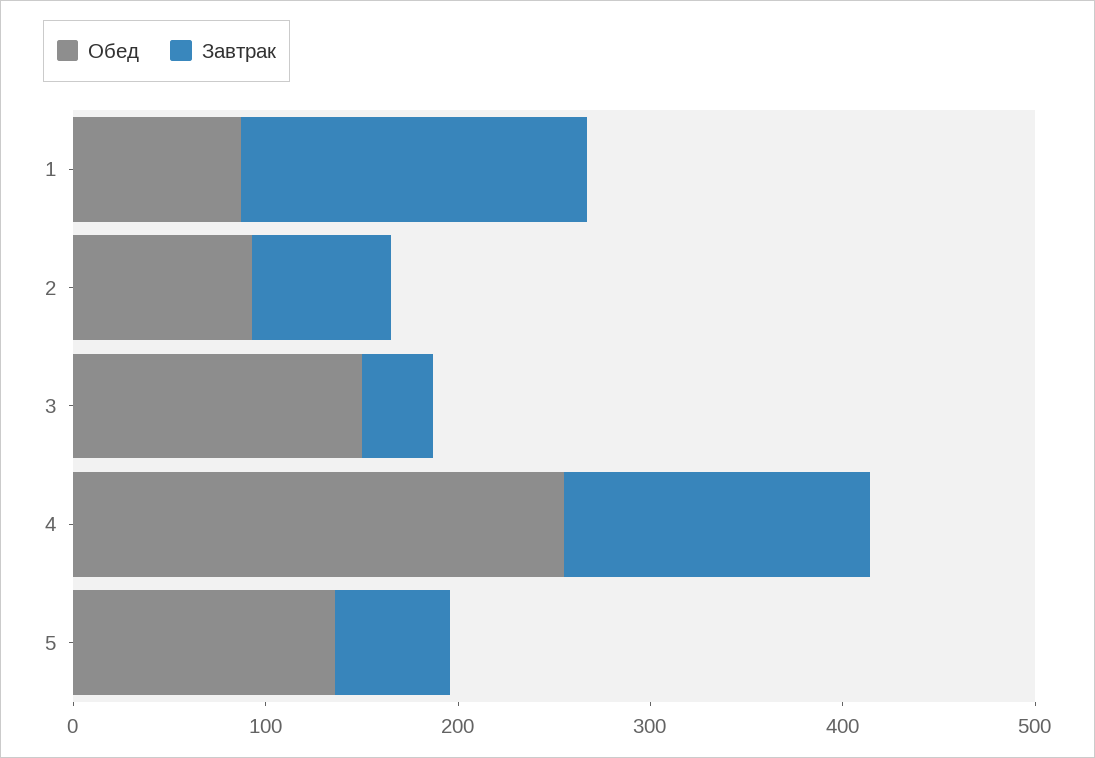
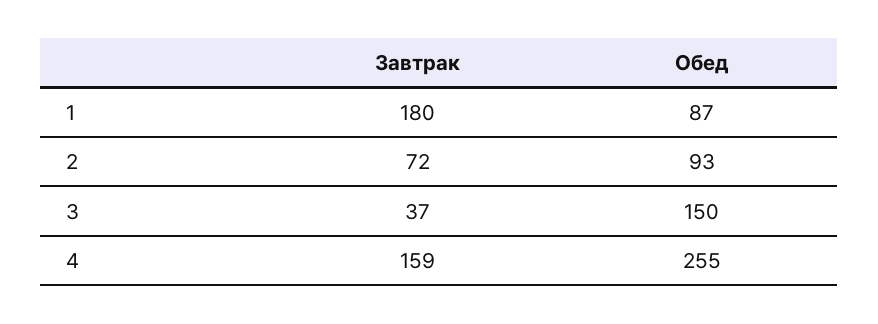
Обед, 5: 140 -> none
Завтрак, 5: 60 -> none

